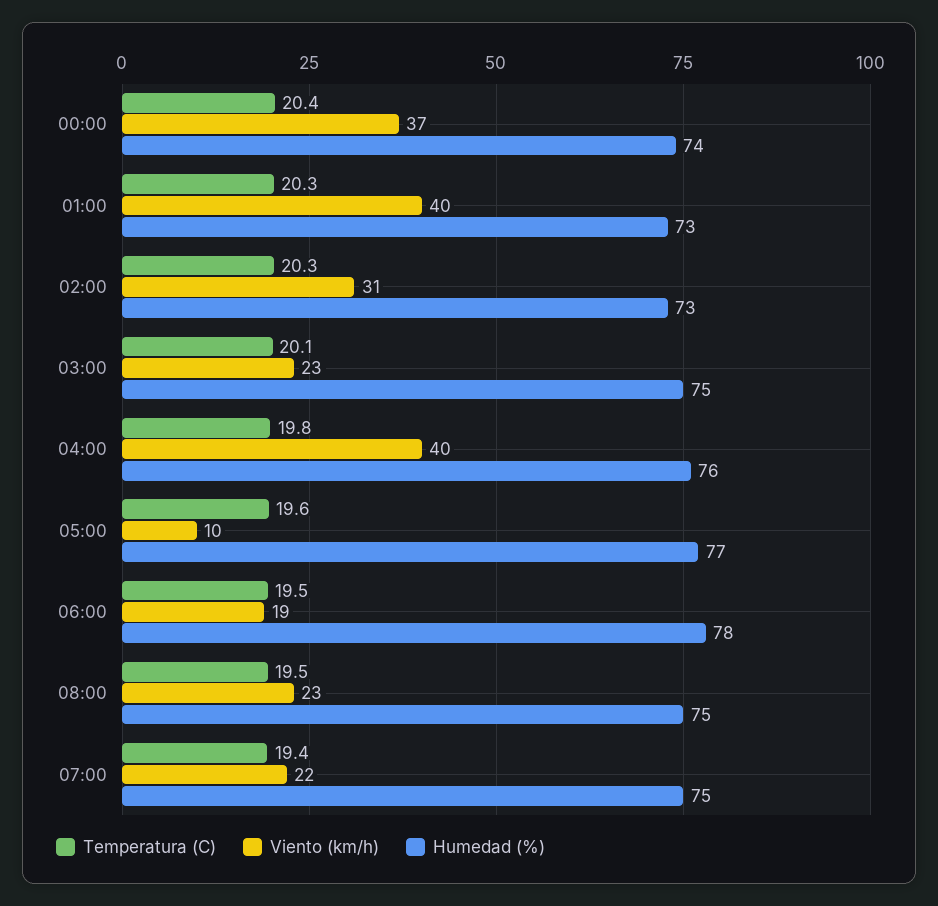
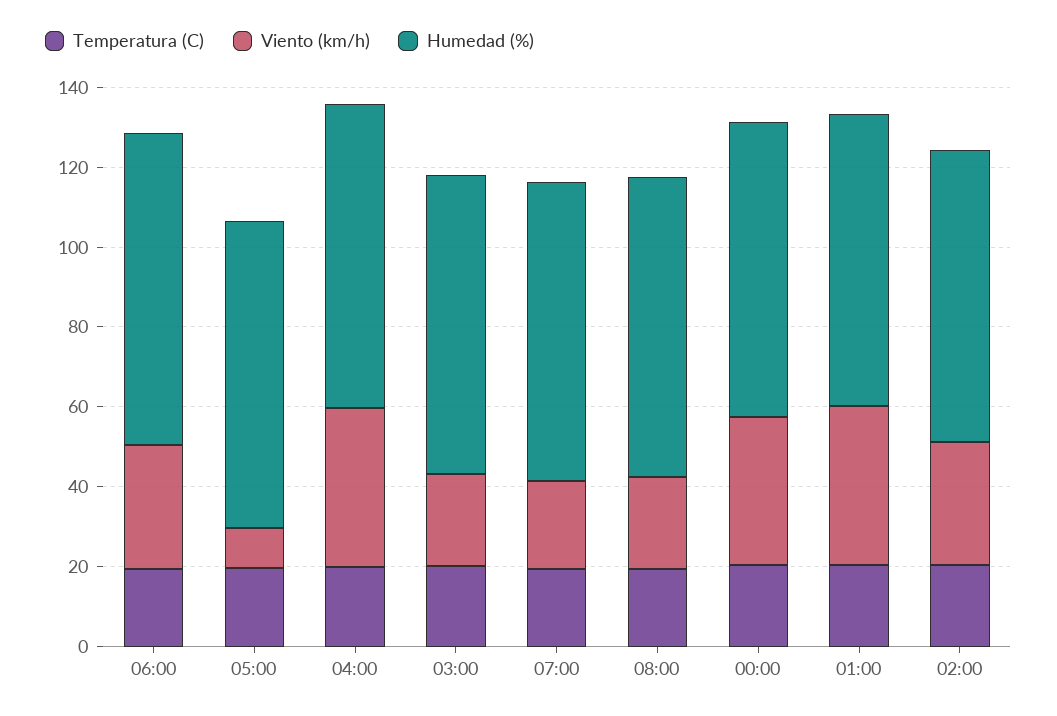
Viento (km/h), 06:00: 19 -> 30

